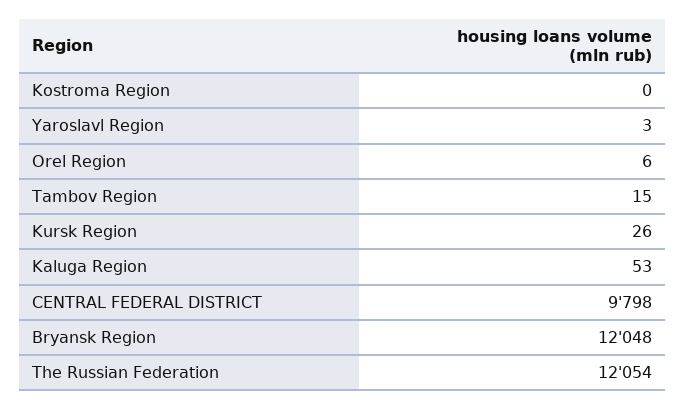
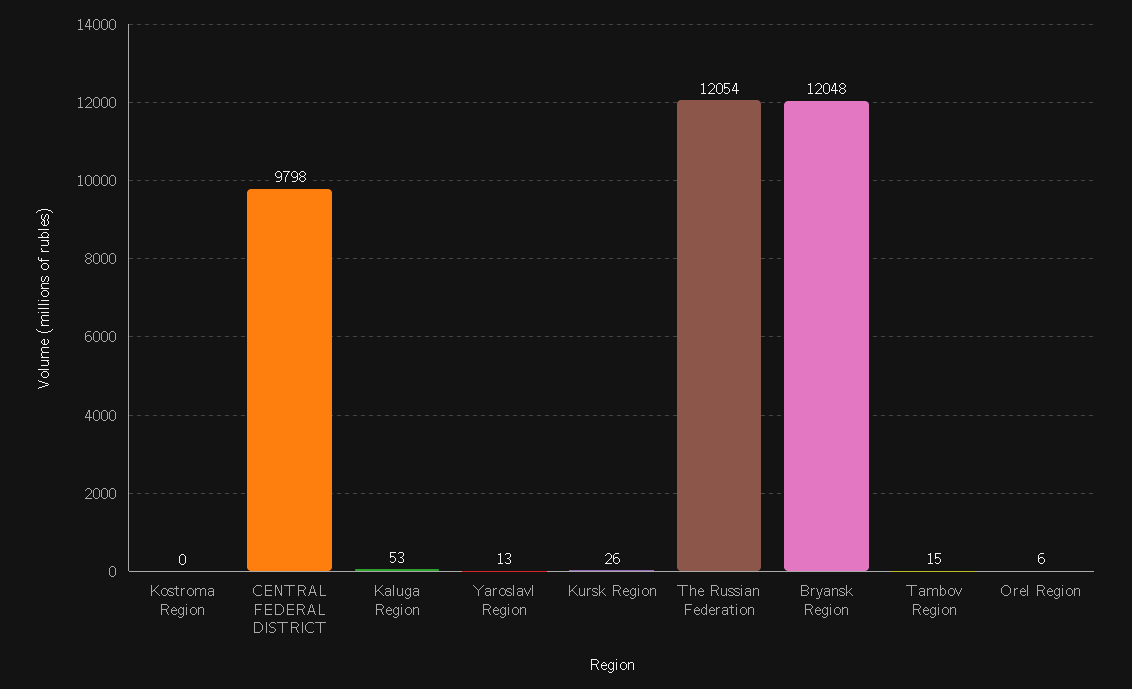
Yaroslavl Region: 3 -> 13

